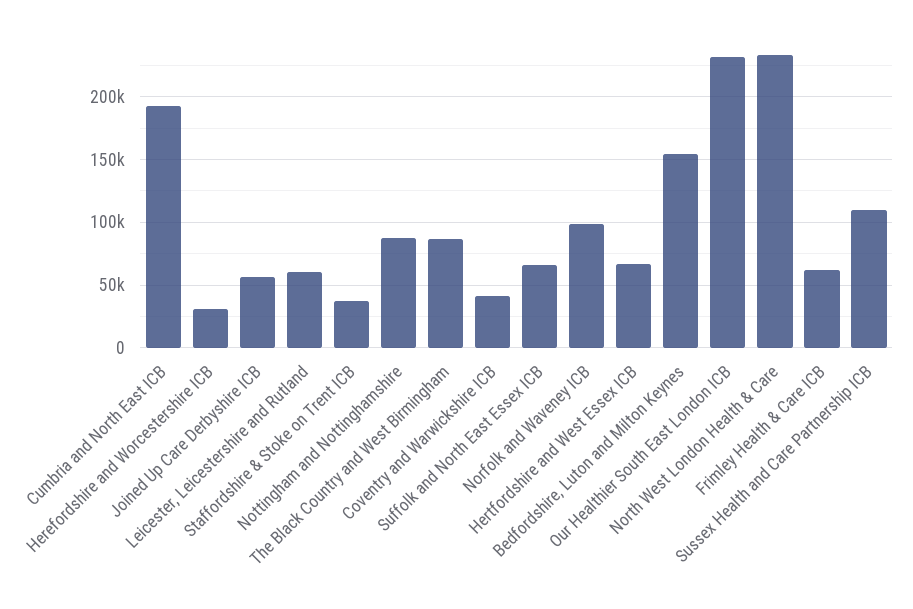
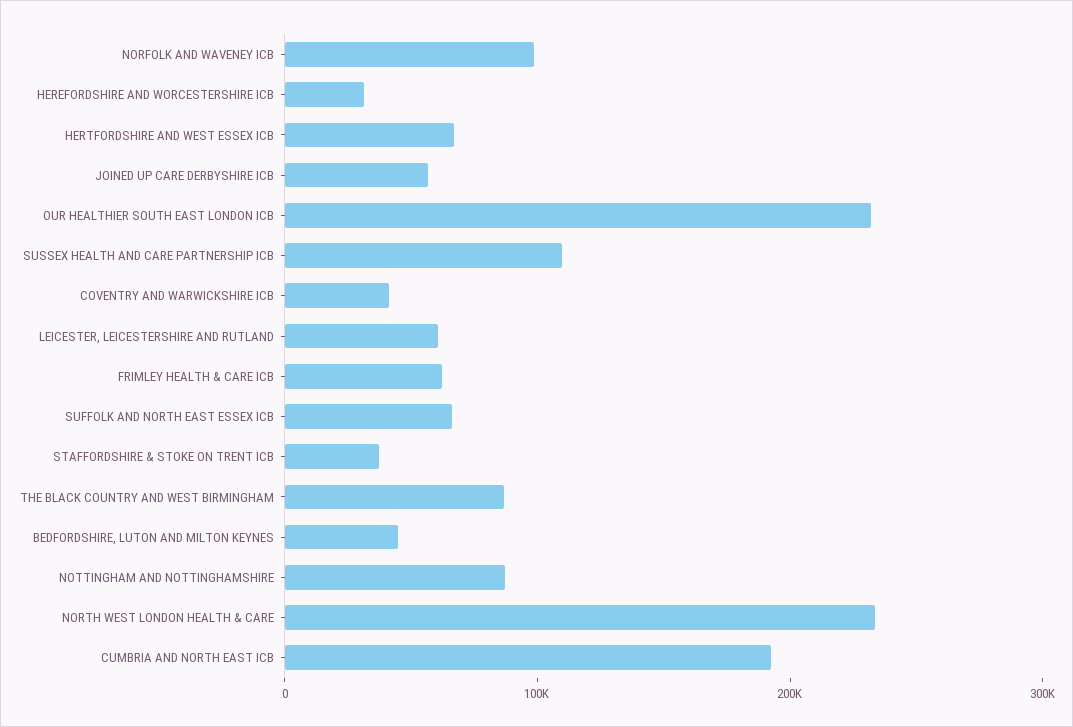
Bedfordshire, Luton and Milton Keynes: 155000 -> 40000

